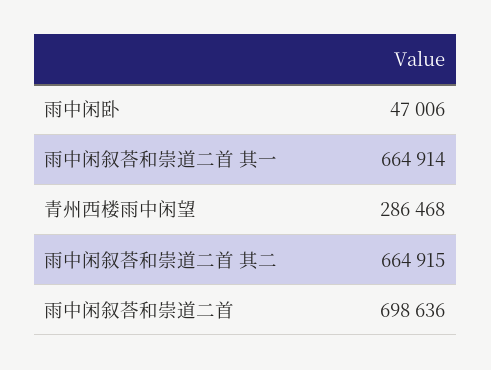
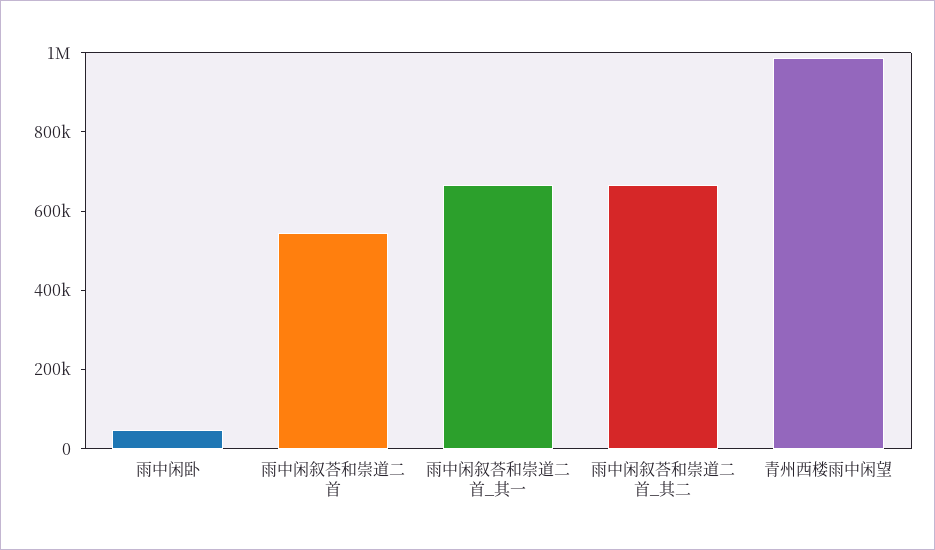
青州西楼雨中闲望: 286468 -> 1000000
雨中闲叙荅和崇道二首: 698636 -> 550000

